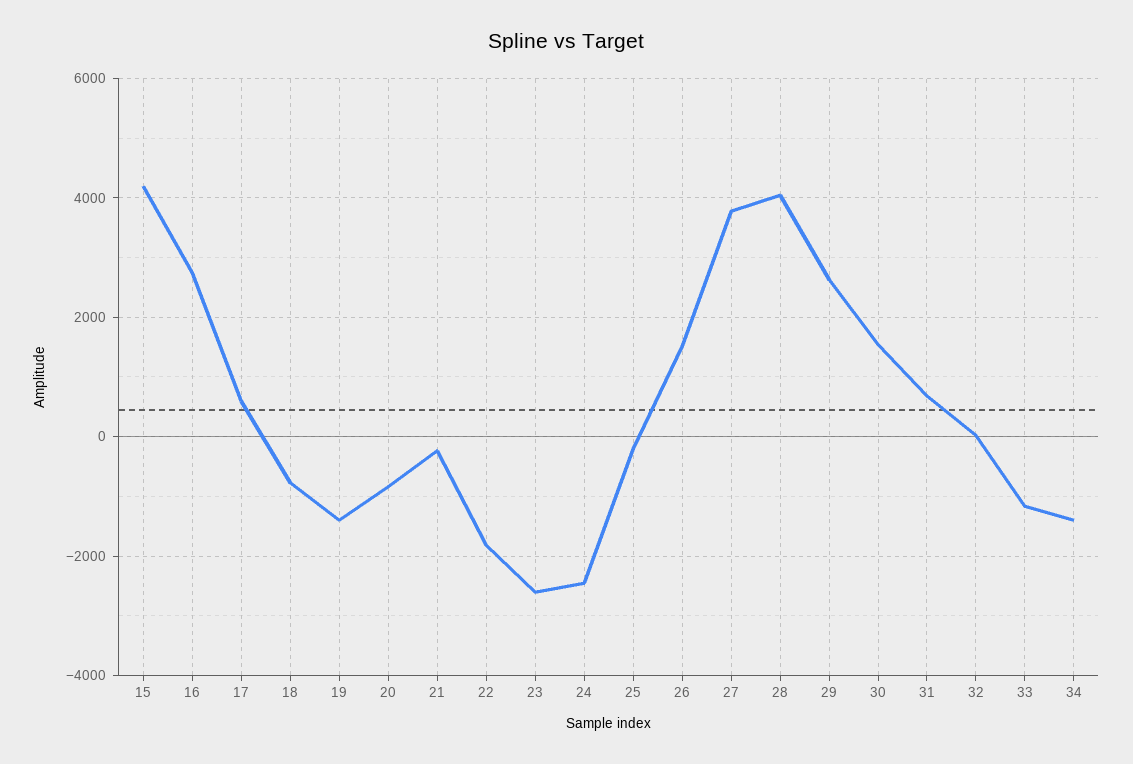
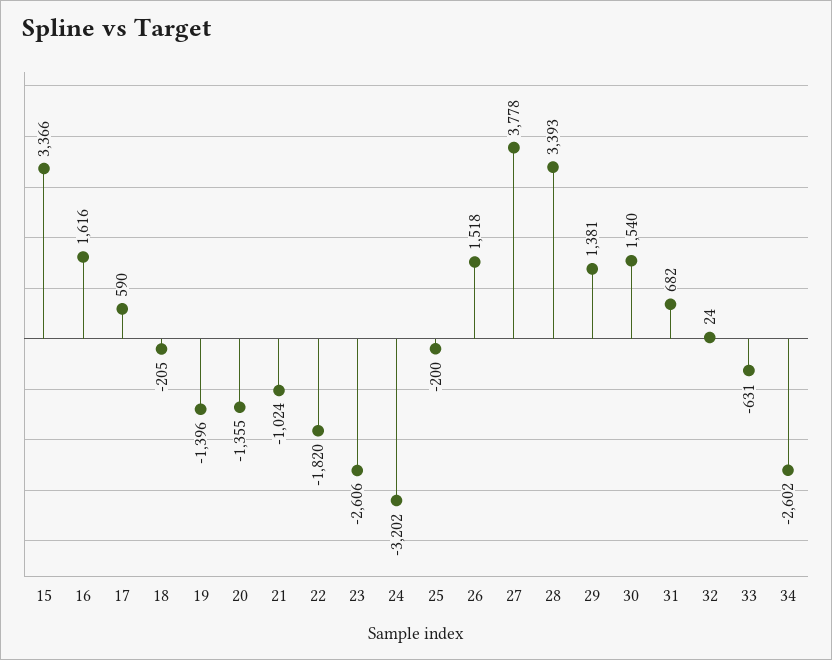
15: 4200 -> 3366
16: 2800 -> 1616
18: -800 -> -205
20: -800 -> -1355
21: -200 -> -1024
24: -2400 -> -3202
28: 4000 -> 3393
29: 2600 -> 1381
33: -1200 -> -631
34: -1400 -> -2602

